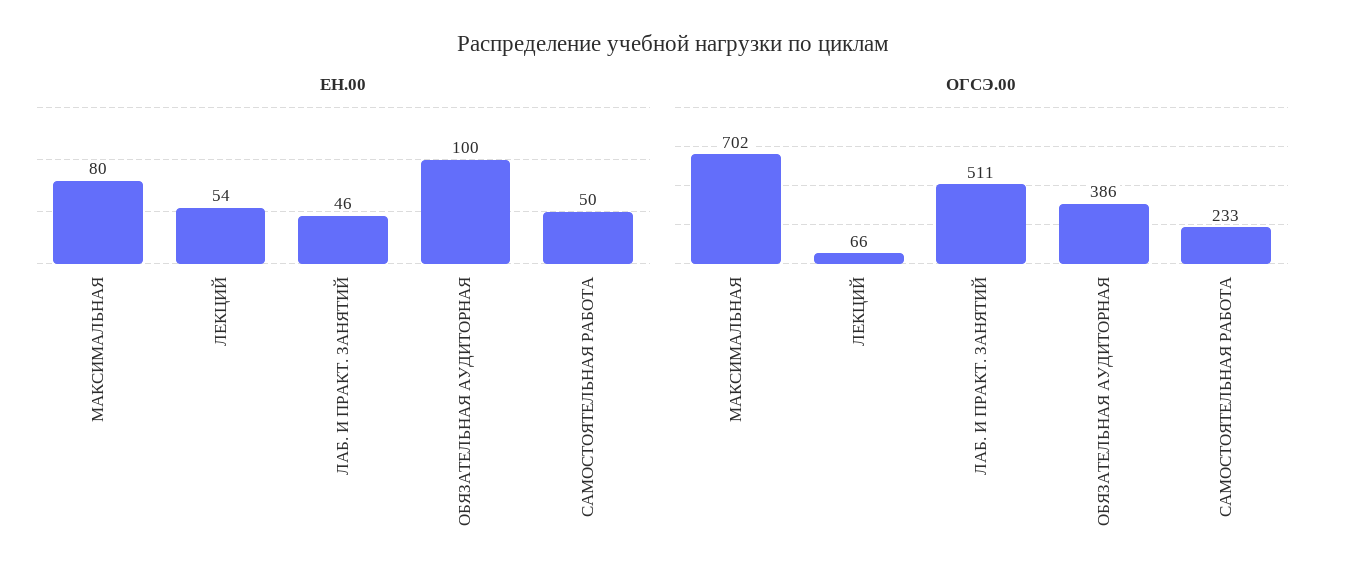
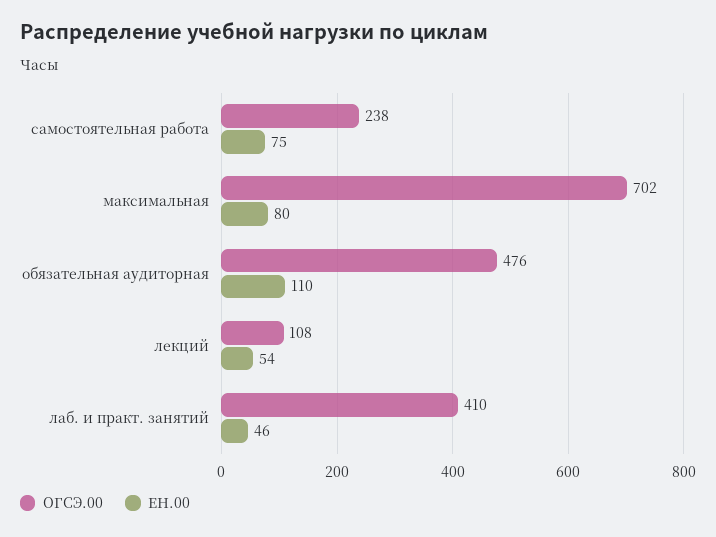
ЕН.00, ОБЯЗАТЕЛЬНАЯ АУДИТОРНАЯ: 100 -> 110
ЕН.00, САМОСТОЯТЕЛЬНАЯ РАБОТА: 50 -> 75
ОГСЭ.00, ЛЕКЦИЙ: 66 -> 108
ОГСЭ.00, ЛАБ. И ПРАКТ. ЗАНЯТИЙ: 511 -> 410
ОГСЭ.00, ОБЯЗАТЕЛЬНАЯ АУДИТОРНАЯ: 386 -> 476
ОГСЭ.00, САМОСТОЯТЕЛЬНАЯ РАБОТА: 233 -> 238

